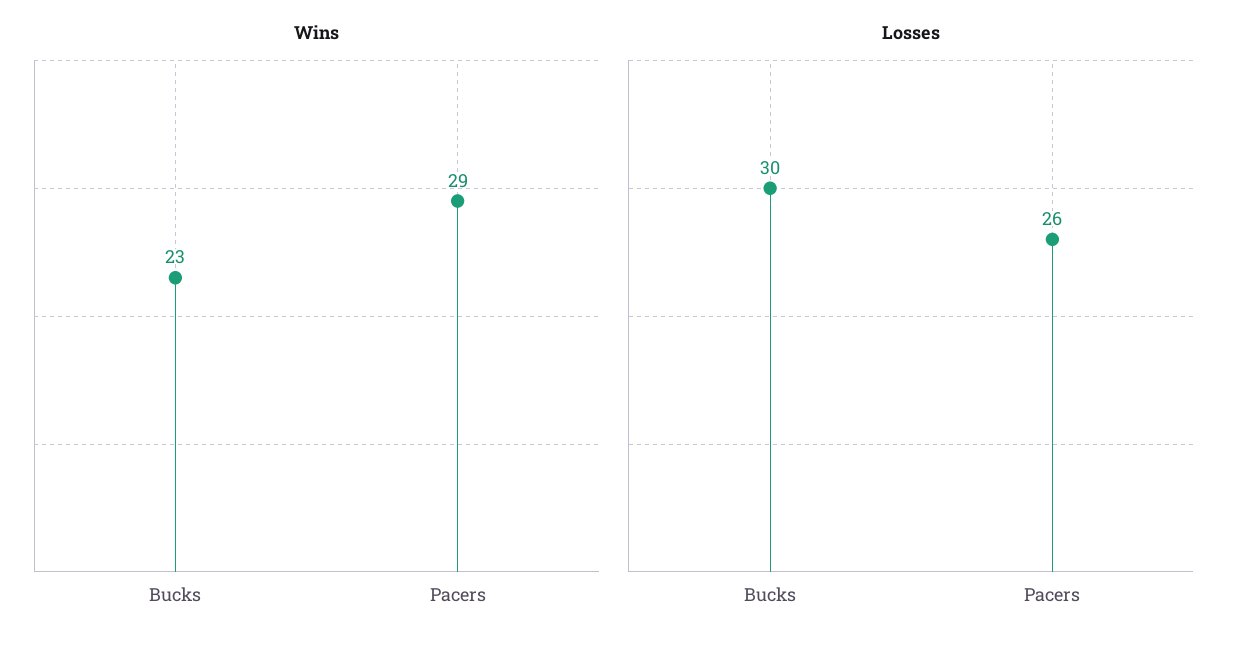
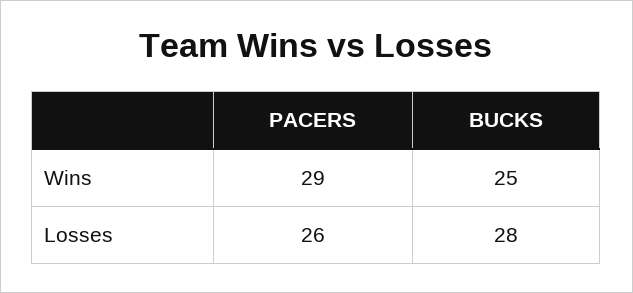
Wins, Bucks: 23 -> 25
Losses, Bucks: 30 -> 28

